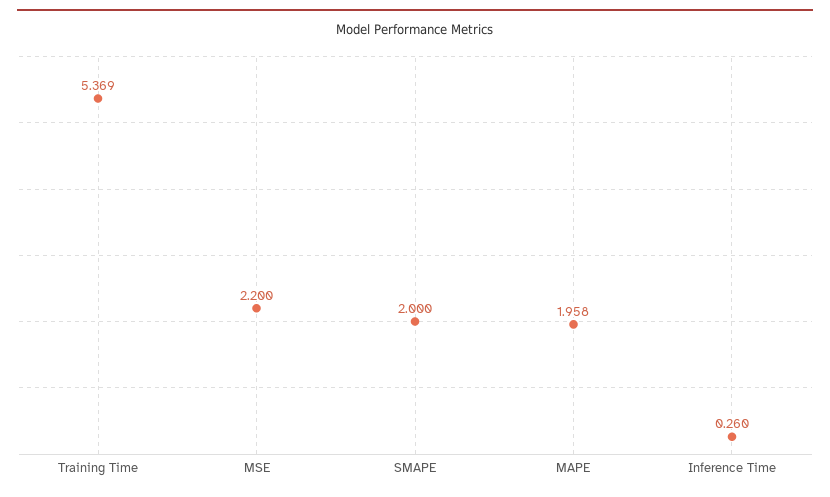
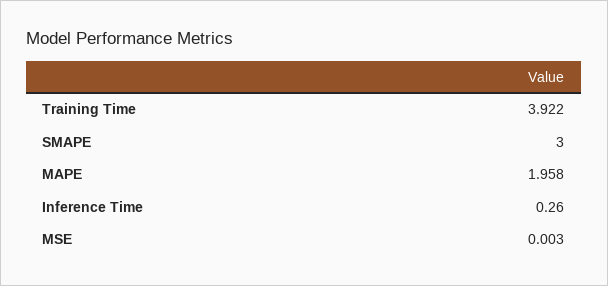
Training Time: 5.369 -> 3.922
MSE: 2.2 -> 0.003
SMAPE: 2 -> 3

